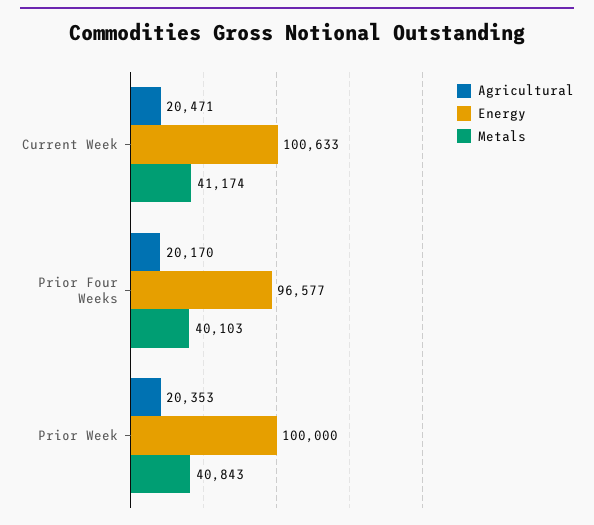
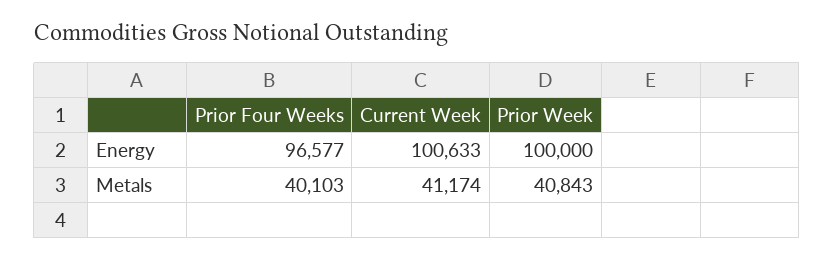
Agricultural, Current Week: 20471 -> none
Agricultural, Prior Four Weeks: 20170 -> none
Agricultural, Prior Week: 20353 -> none

